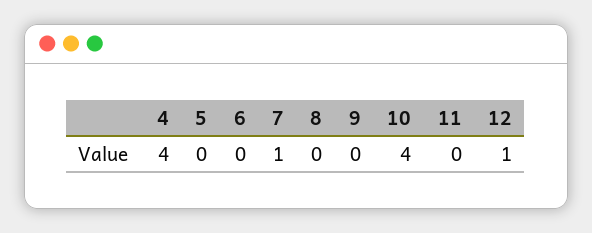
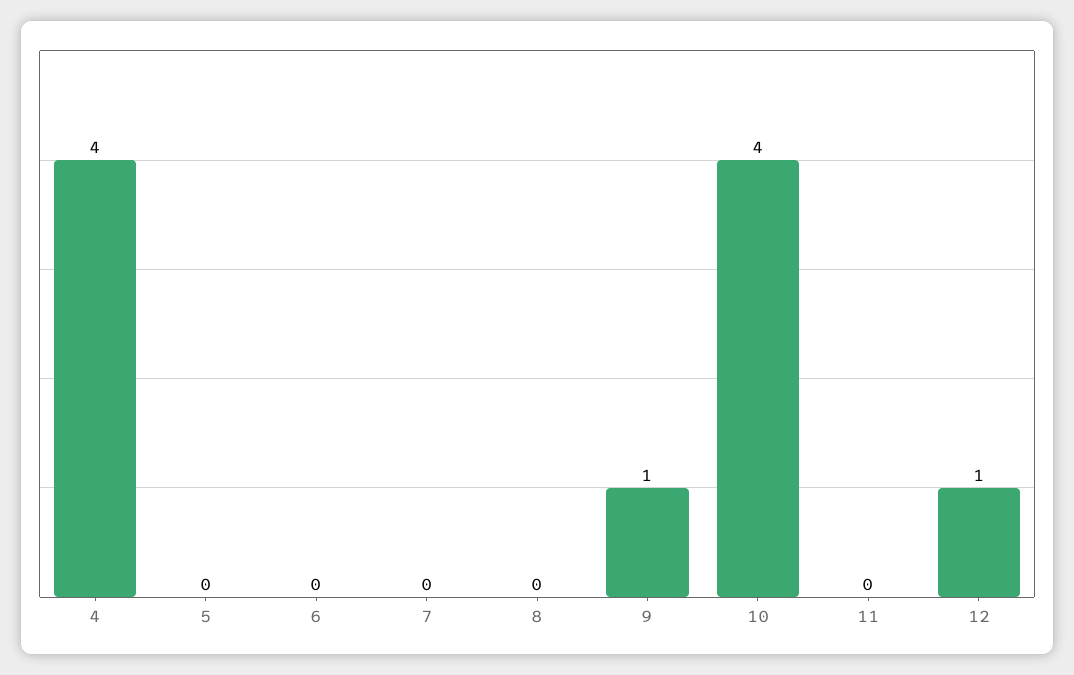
7: 1 -> 0
9: 0 -> 1

